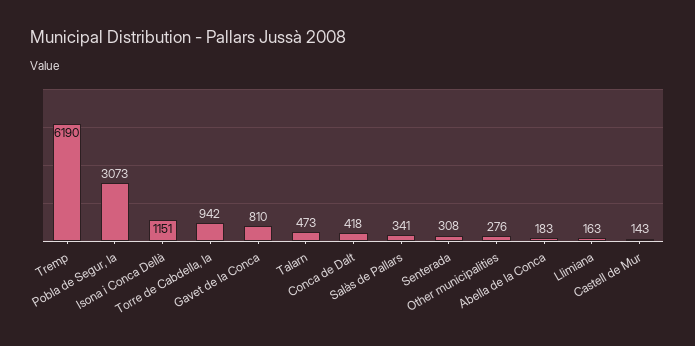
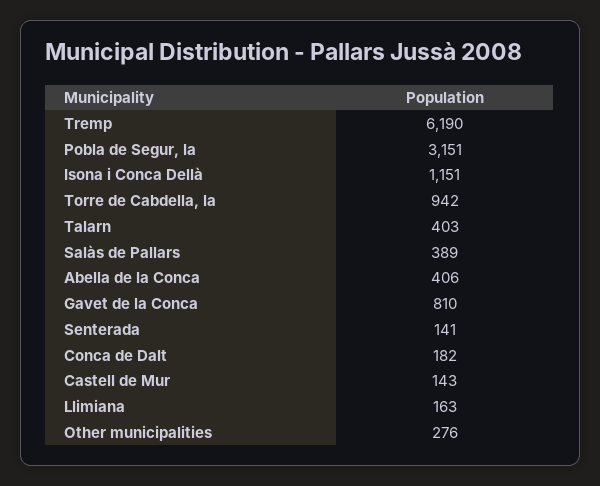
Pobla de Segur, la: 3073 -> 3151
Talarn: 473 -> 403
Conca de Dalt: 418 -> 182
Salàs de Pallars: 341 -> 389
Senterada: 308 -> 141
Abella de la Conca: 183 -> 406

